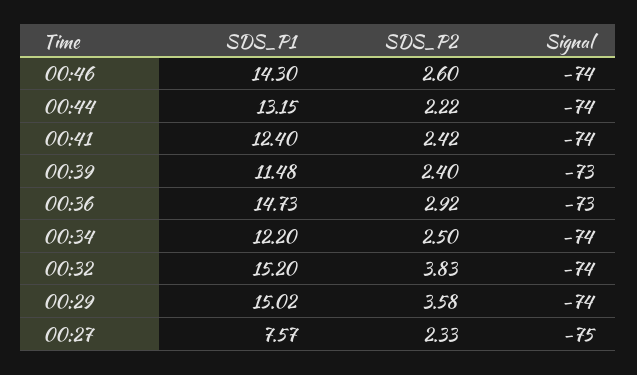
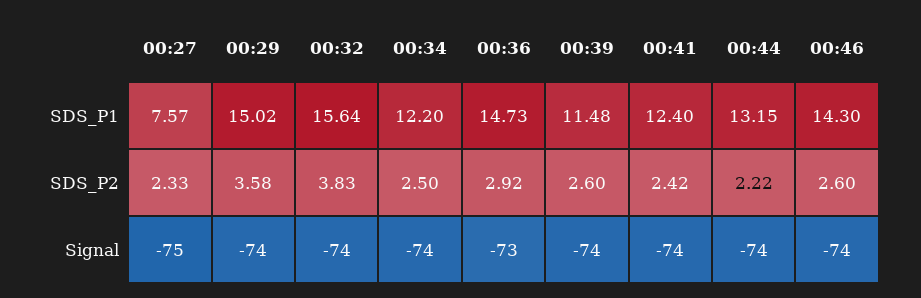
SDS_P2, 00:39: 2.4 -> 2.6
Signal, 00:39: -73 -> -74
SDS_P1, 00:32: 15.2 -> 15.64

